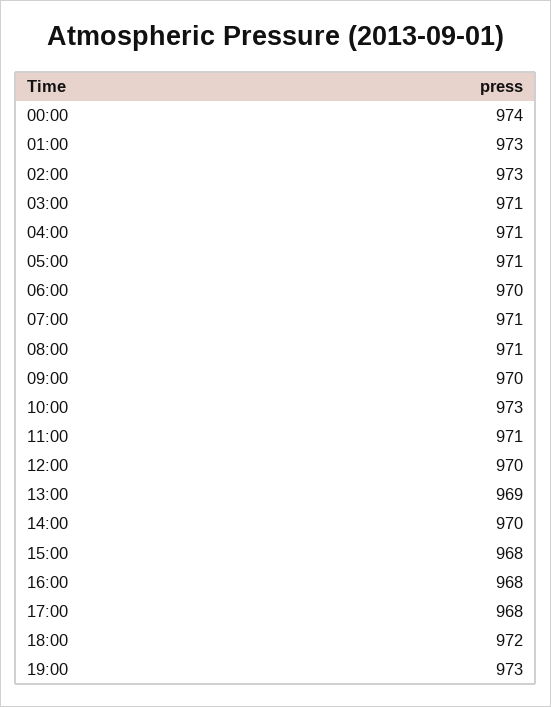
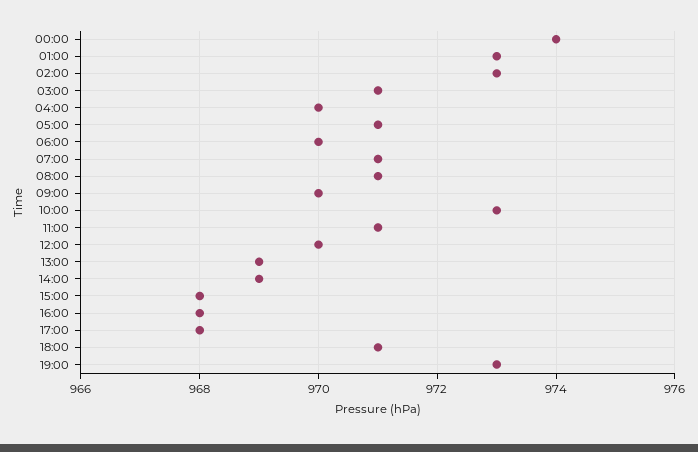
04:00: 971 -> 970
14:00: 970 -> 969
18:00: 972 -> 971

